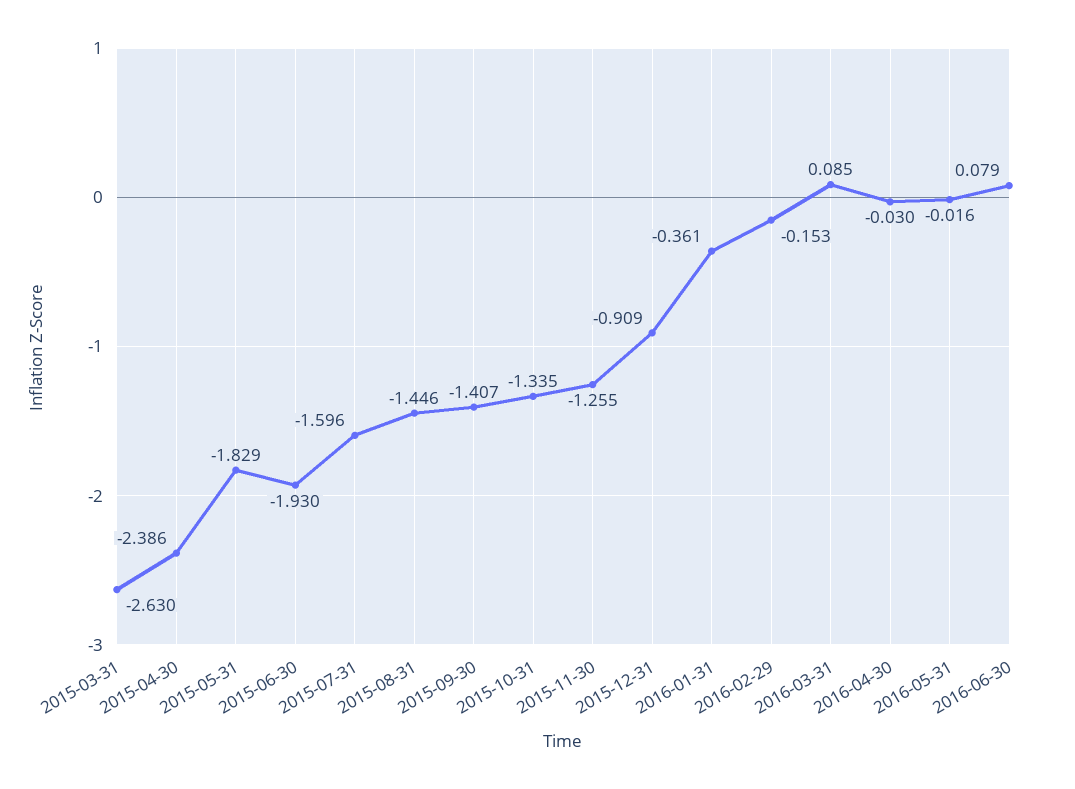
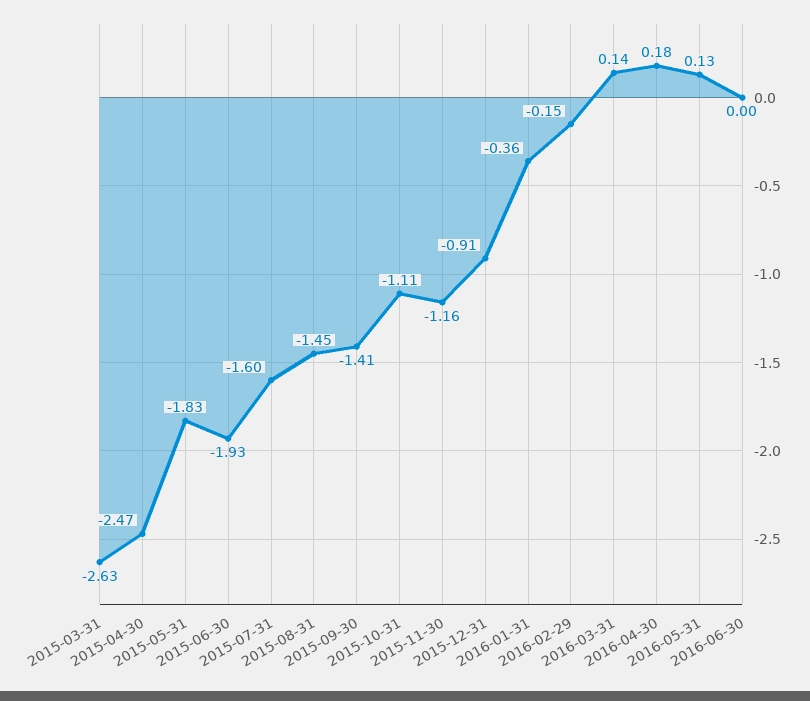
2015-04-30: -2.386 -> -2.47
2015-10-31: -1.335 -> -1.11
2015-11-30: -1.255 -> -1.16
2016-03-31: 0.085 -> 0.14
2016-04-30: -0.03 -> 0.18
2016-05-31: -0.016 -> 0.13
2016-06-30: 0.079 -> 0

